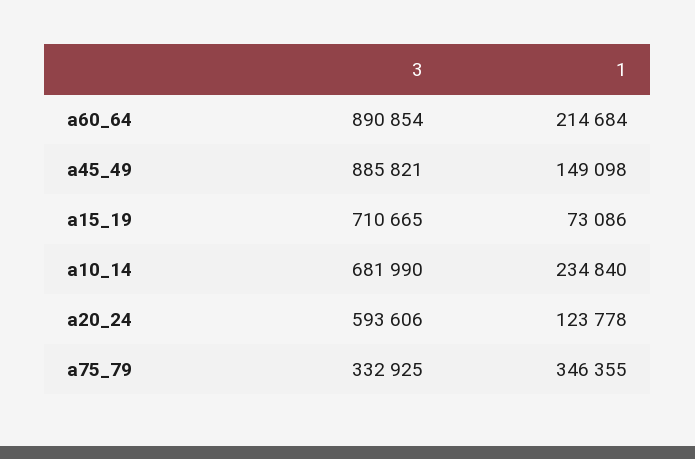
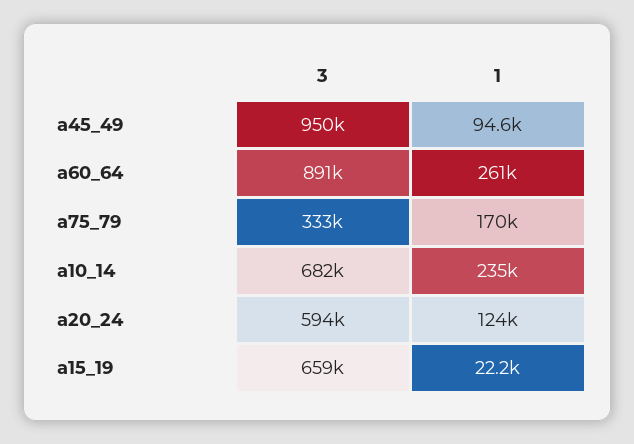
1, a60_64: 214684 -> 261000
3, a45_49: 885821 -> 950000
1, a45_49: 149098 -> 94600
3, a15_19: 710665 -> 659000
1, a15_19: 73086 -> 22200
1, a75_79: 346355 -> 170000

